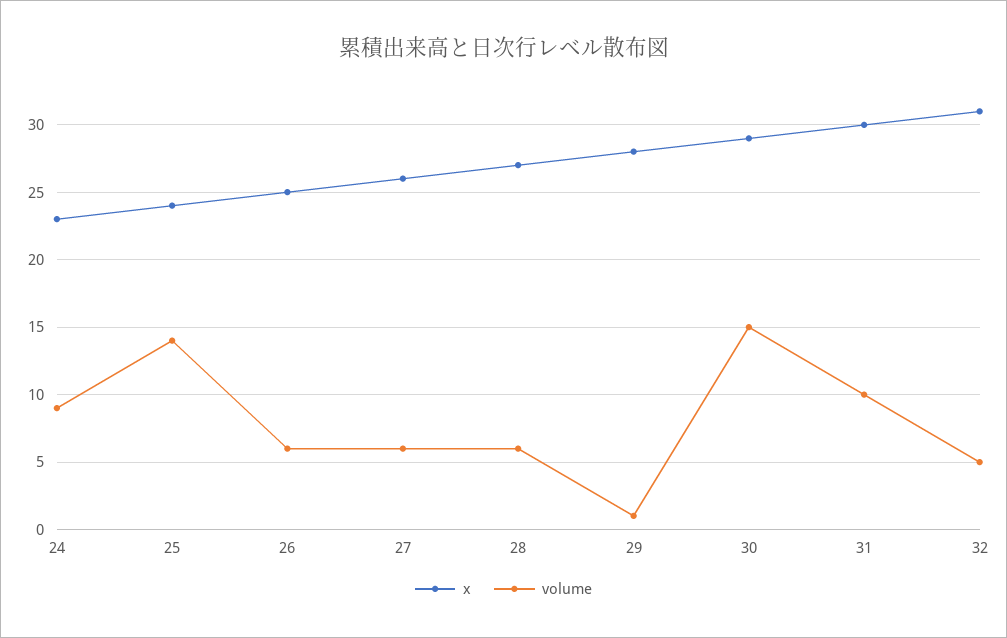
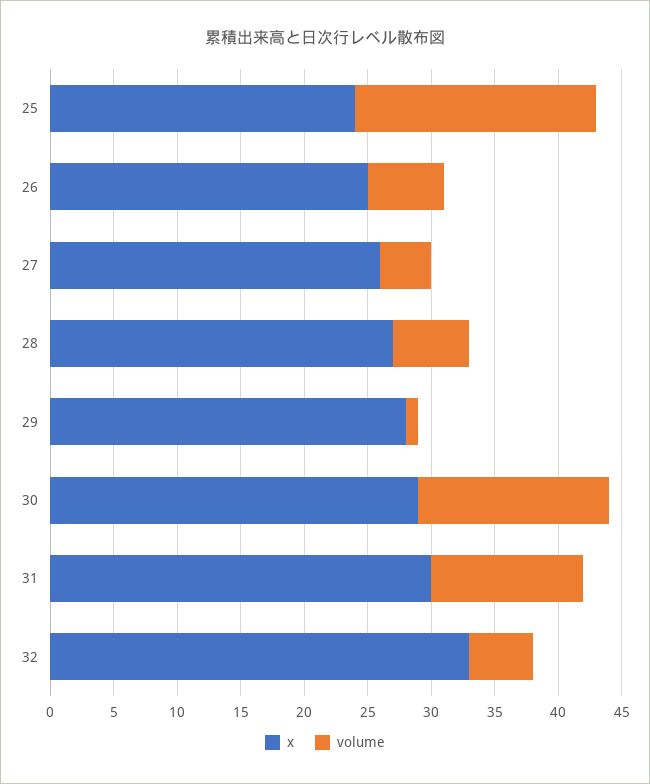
x, 24: 23 -> none
volume, 24: 9 -> none
volume, 25: 14 -> 19
volume, 27: 6 -> 4
volume, 31: 10 -> 12
x, 32: 31 -> 33

